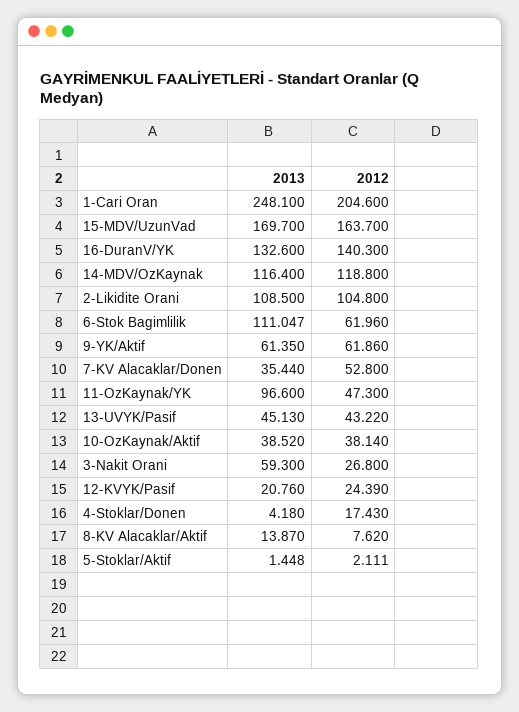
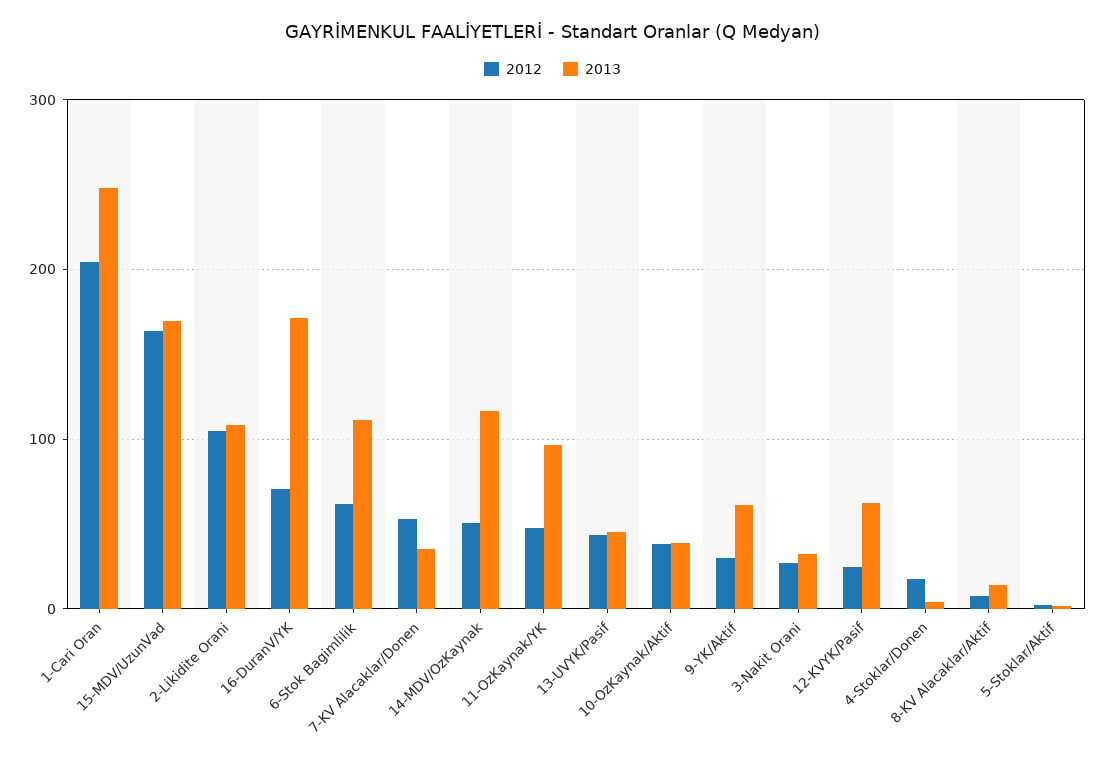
2013, 16-DuranV/YK: 132.6 -> 170
2012, 16-DuranV/YK: 140.3 -> 70
2012, 14-MDV/OzKaynak: 118.8 -> 50
2012, 9-YK/Aktif: 61.86 -> 30
2013, 3-Nakit Orani: 59.3 -> 30
2013, 12-KVYK/Pasif: 20.76 -> 60

